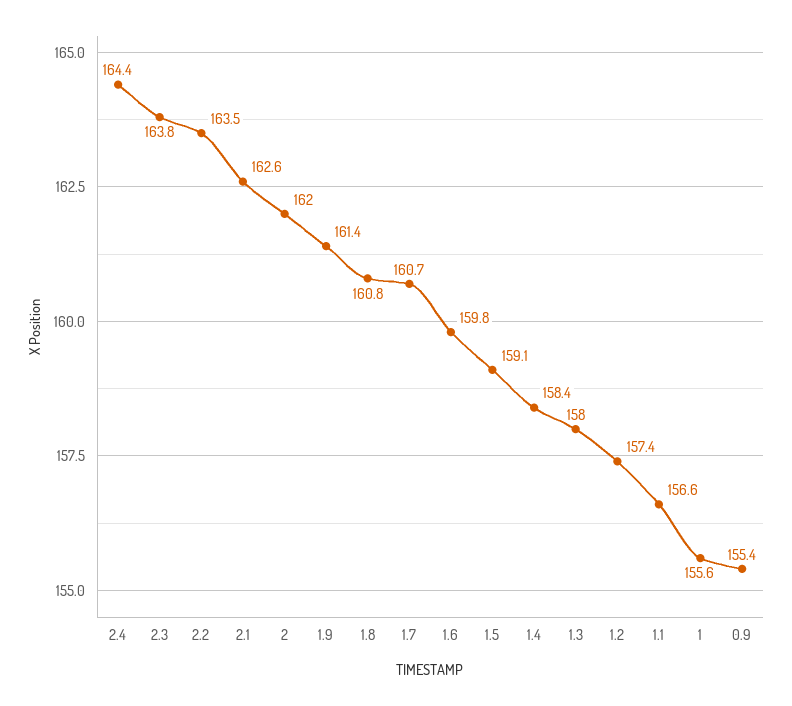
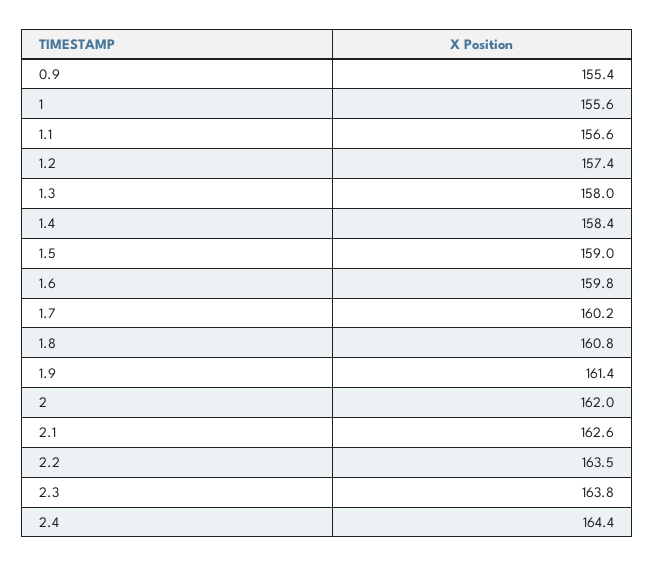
1.7: 160.7 -> 160.2
1.5: 159.1 -> 159

